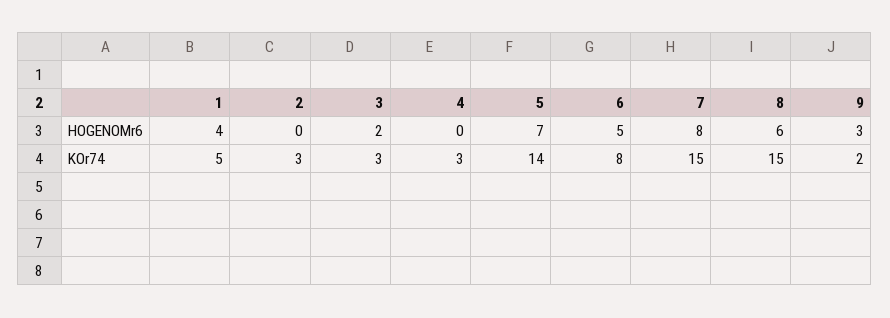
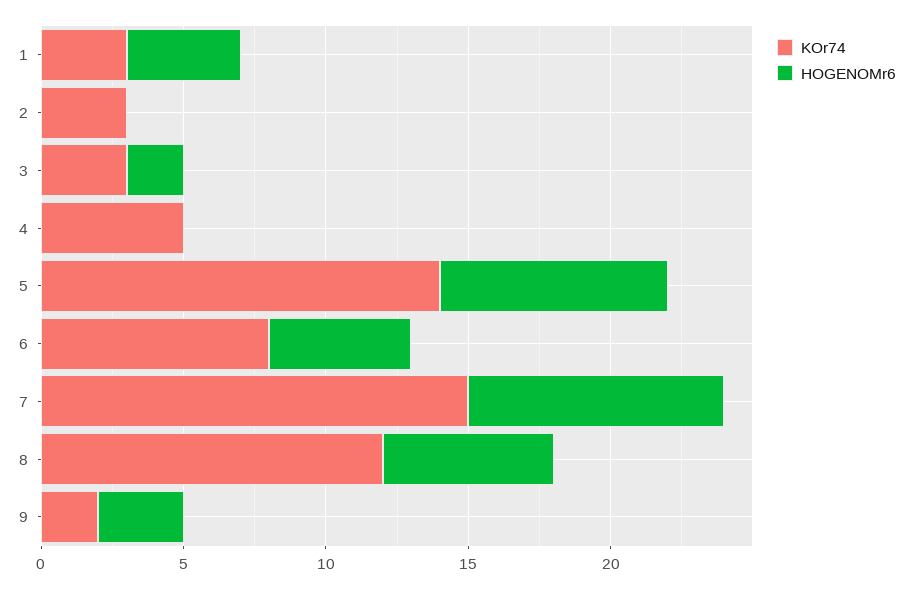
HOGENOMr6, 5: 7 -> 8
HOGENOMr6, 7: 8 -> 9
KOr74, 1: 5 -> 3
KOr74, 4: 3 -> 5
KOr74, 8: 15 -> 12

